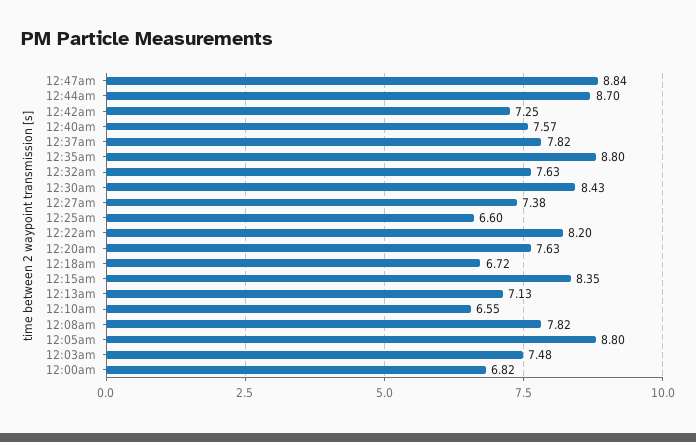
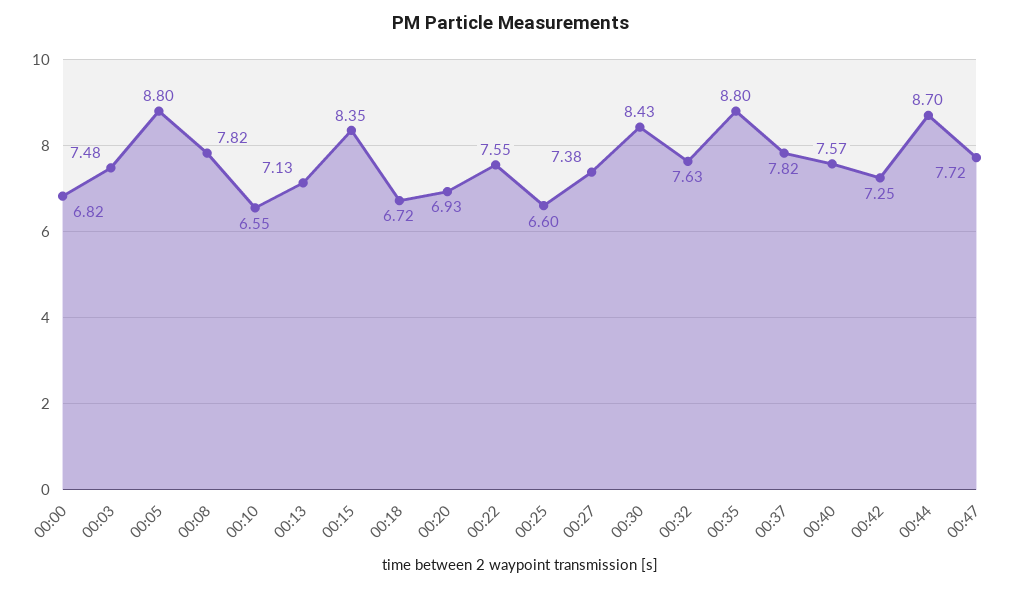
12:47am: 8.84 -> 7.72
12:22am: 8.2 -> 7.55
12:20am: 7.63 -> 6.93

